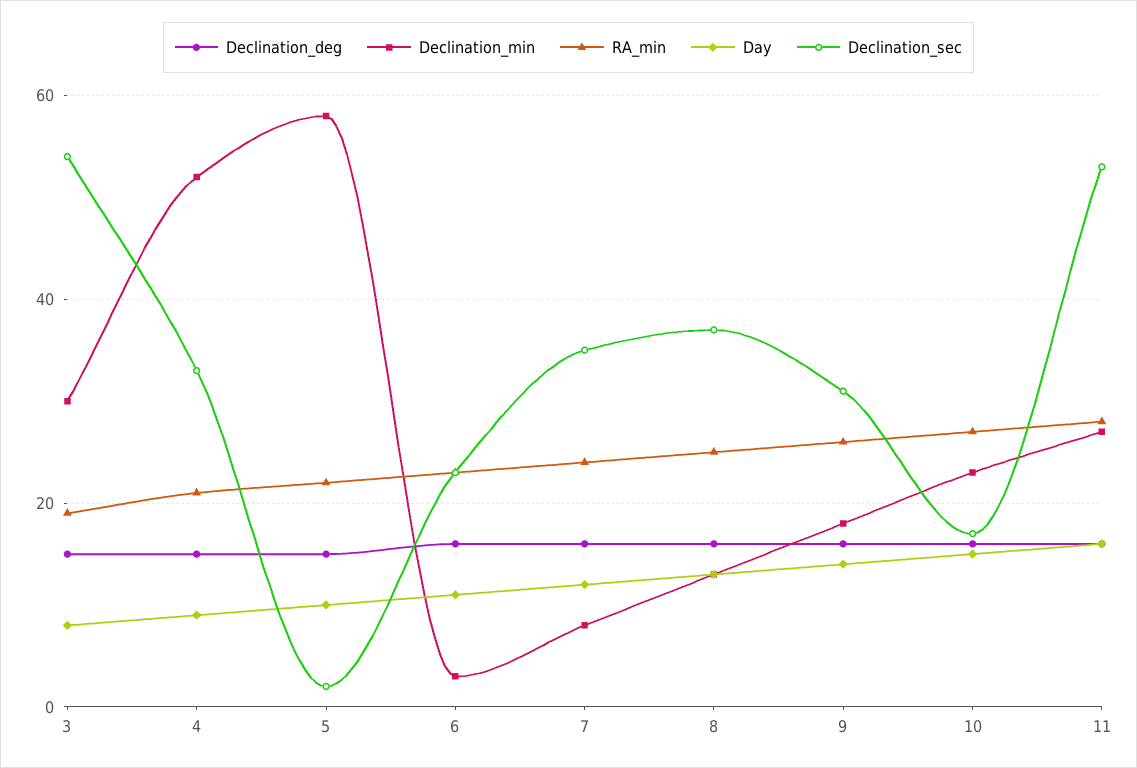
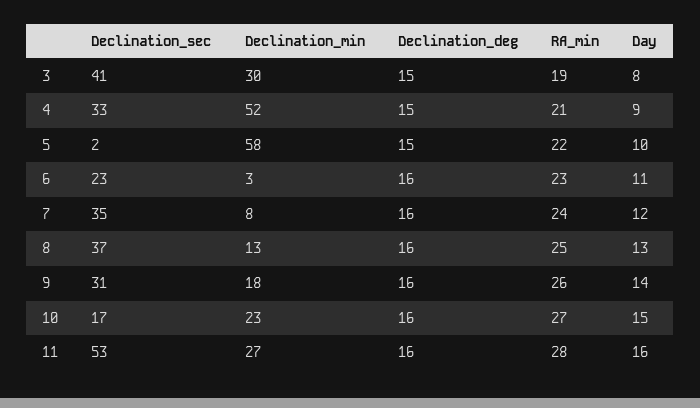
Declination_sec, 3: 55 -> 41

